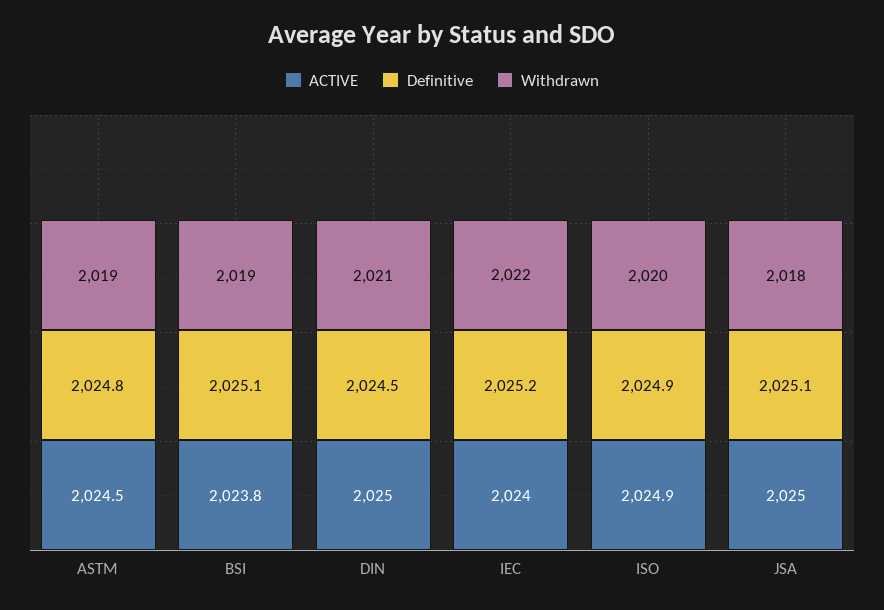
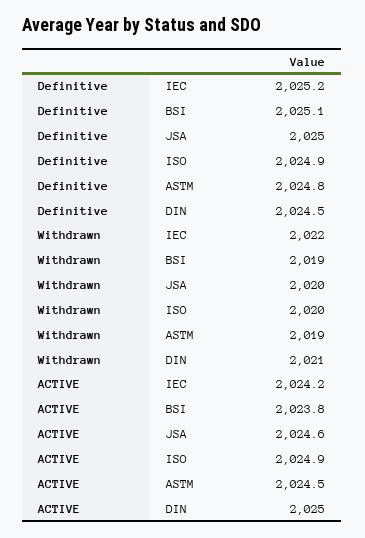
ACTIVE, IEC: 2024 -> 2024.2
ACTIVE, JSA: 2025 -> 2024.6
Definitive, JSA: 2025.1 -> 2025
Withdrawn, JSA: 2018 -> 2020

